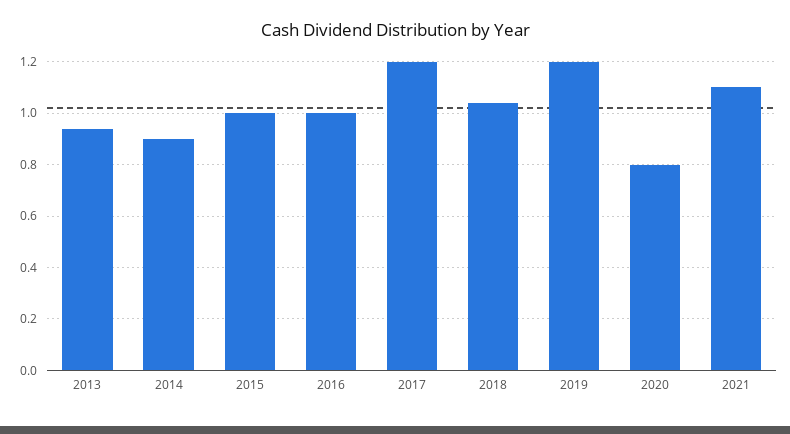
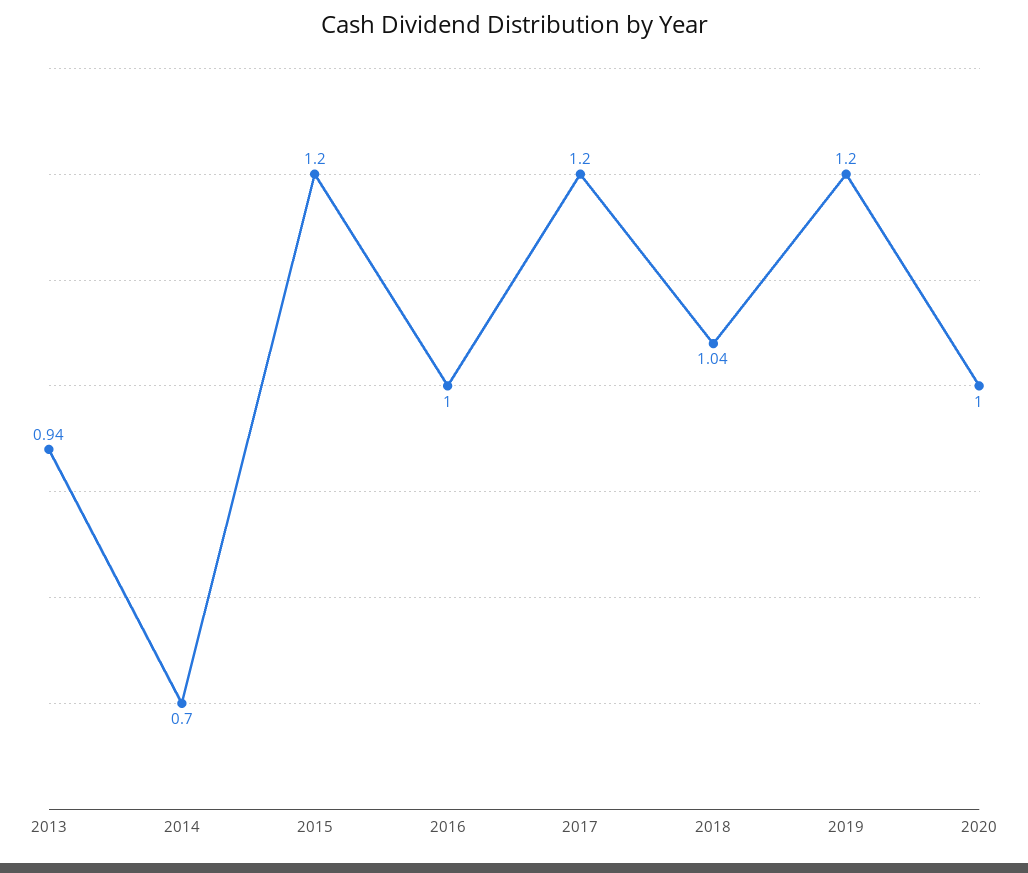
2014: 0.9 -> 0.7
2015: 1 -> 1.2
2020: 0.8 -> 1
2021: 1.1 -> none

